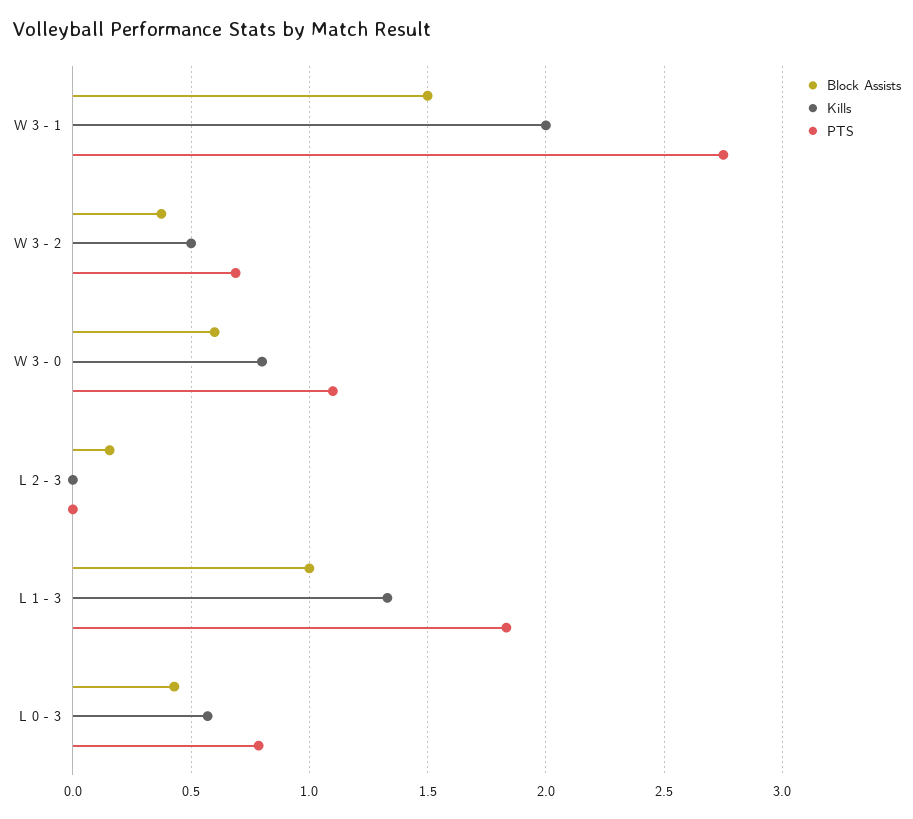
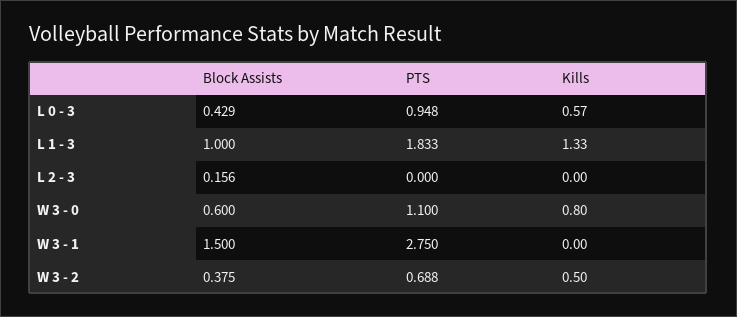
Kills, W 3 - 1: 2 -> 0
PTS, L 0 - 3: 0.8 -> 0.948

